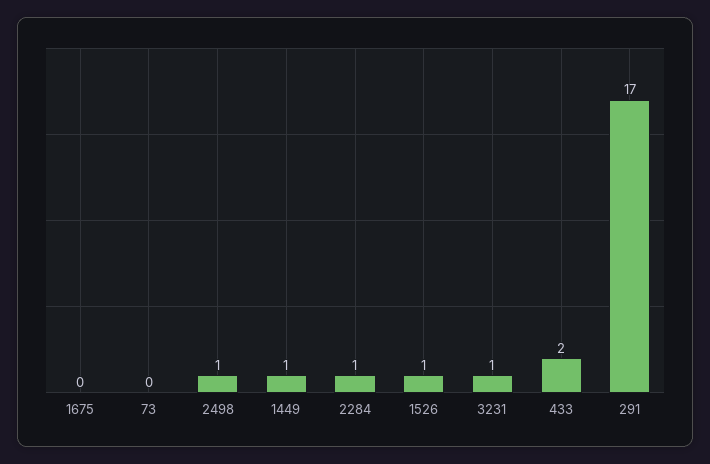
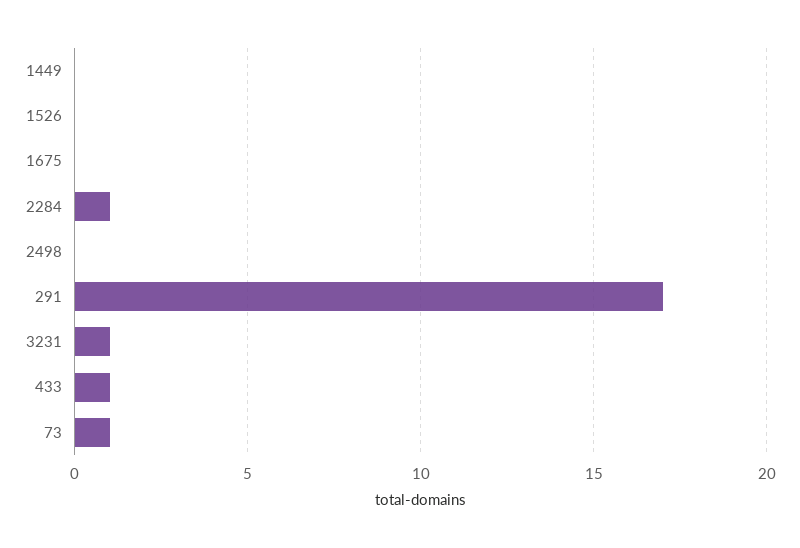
73: 0 -> 1
2498: 1 -> 0
1449: 1 -> 0
1526: 1 -> 0
433: 2 -> 1

